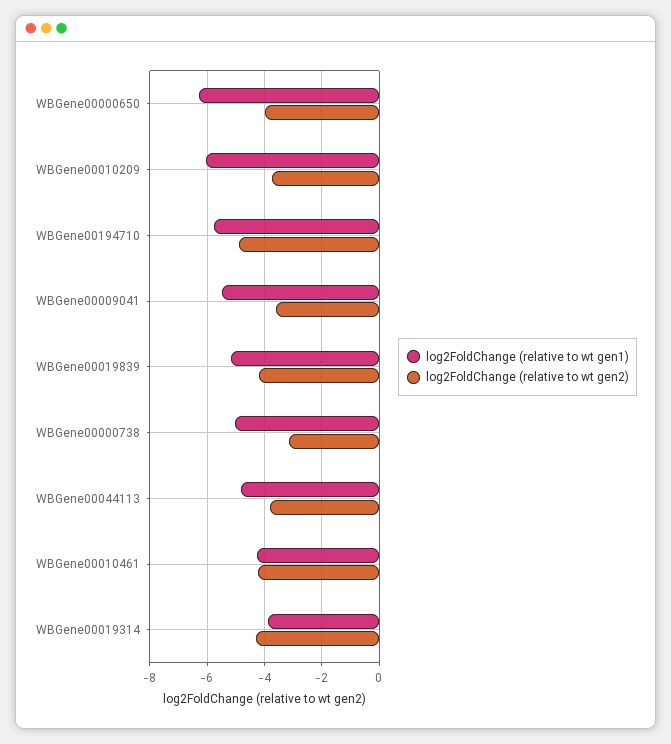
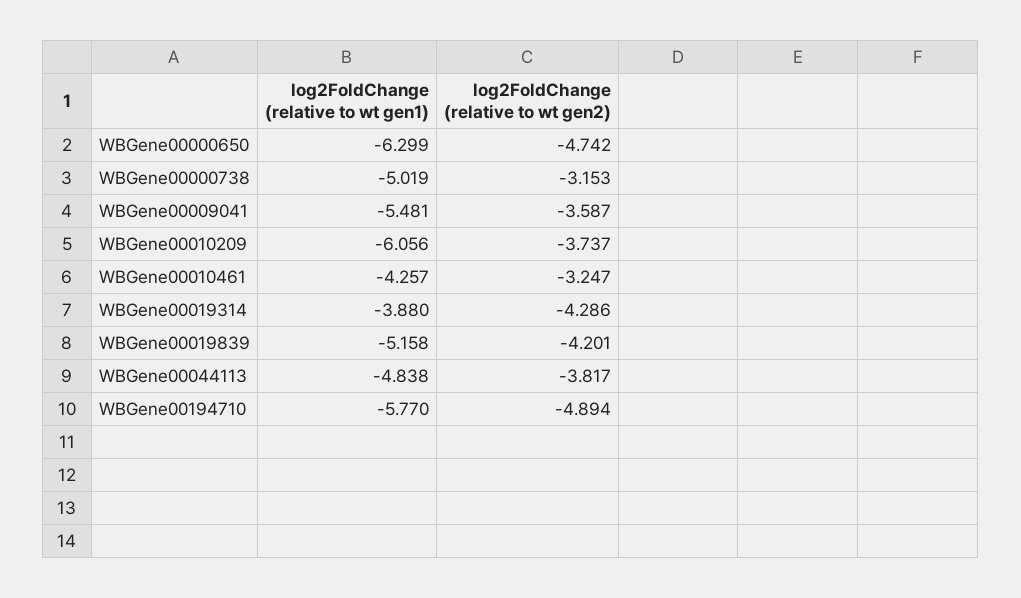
log2FoldChange (relative to wt gen2), WBGene00000650: -4 -> -4.742
log2FoldChange (relative to wt gen2), WBGene00010461: -4.25 -> -3.247

